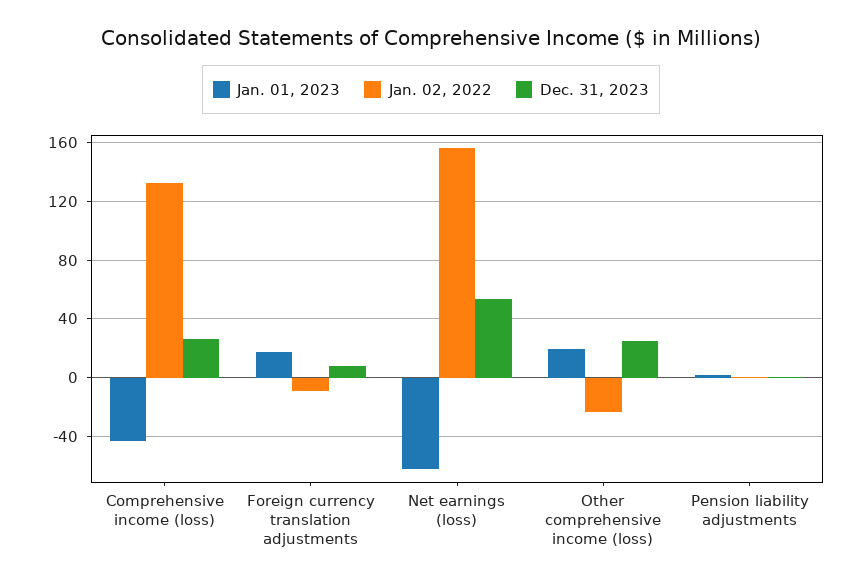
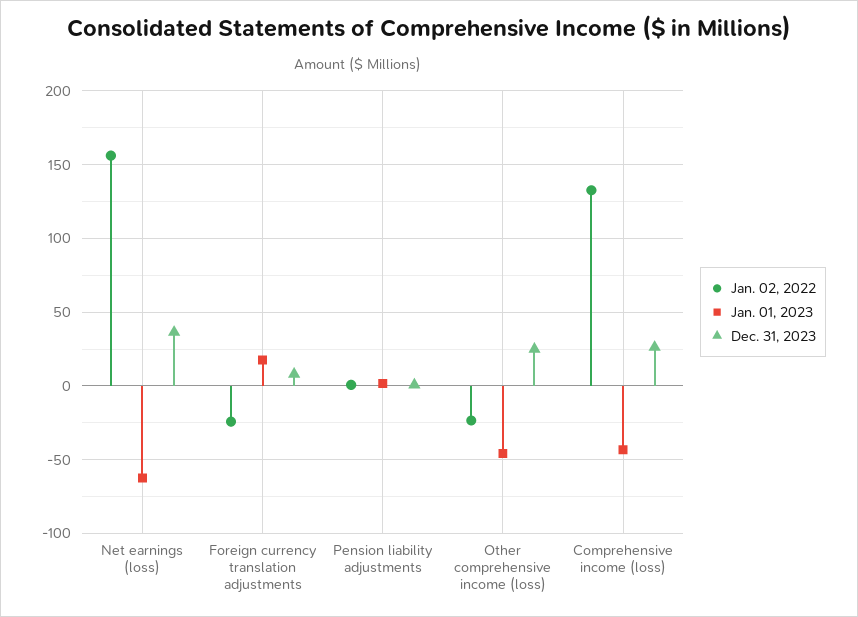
Jan. 02, 2022, Foreign currency translation adjustments: -10 -> -25
Dec. 31, 2023, Net earnings (loss): 55 -> 35
Jan. 01, 2023, Other comprehensive income (loss): 20 -> -45

